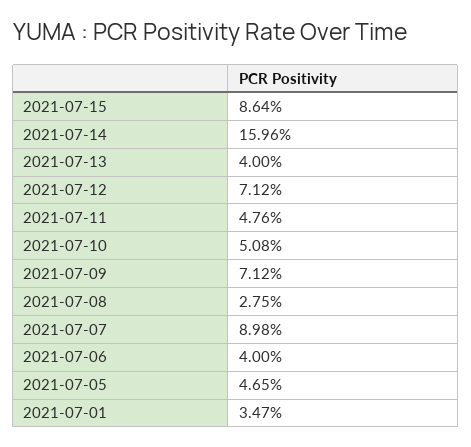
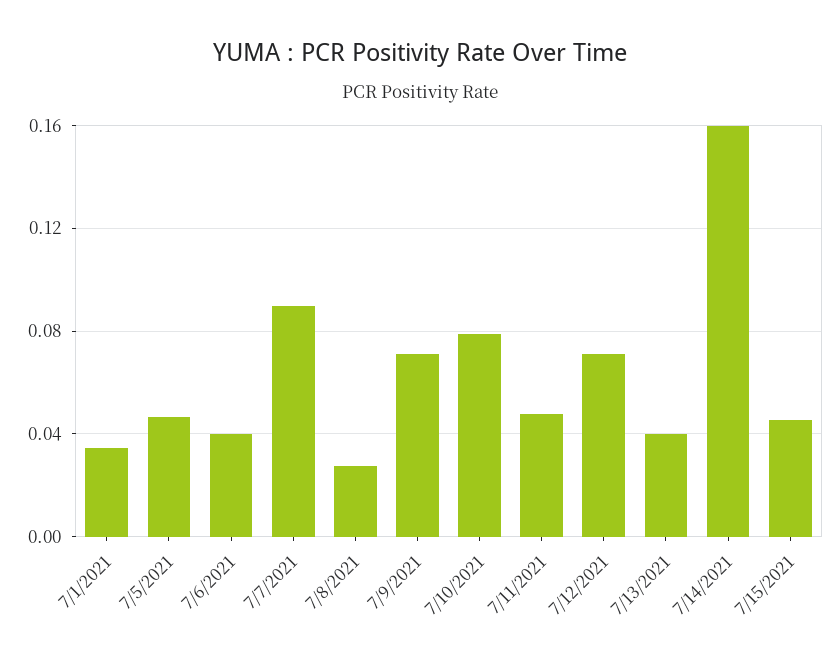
2021-07-15: 0.0864 -> 0.045
2021-07-10: 0.0508 -> 0.08

